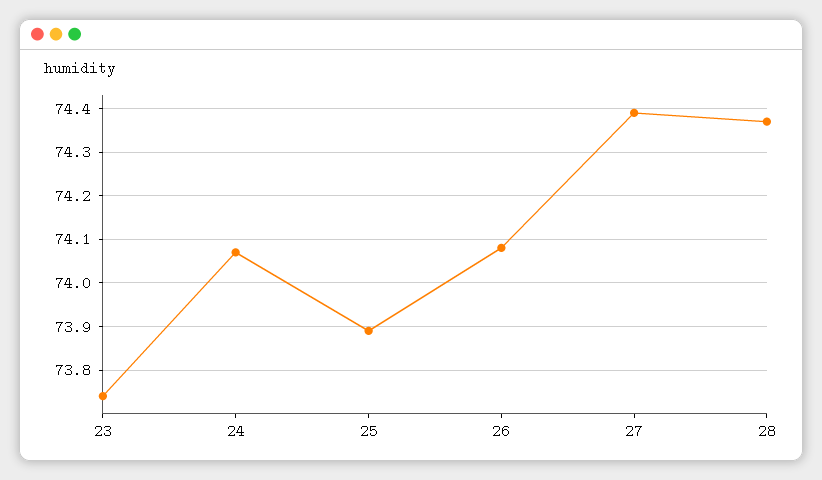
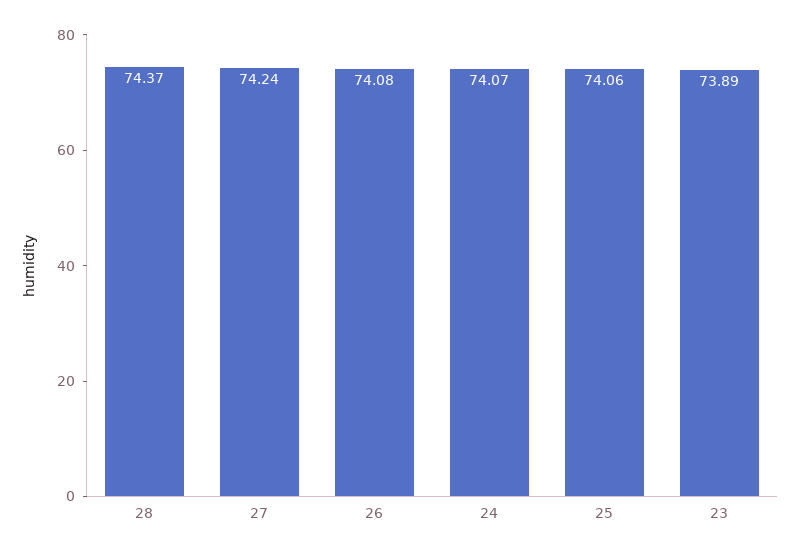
23: 73.75 -> 73.89
25: 73.9 -> 74.06
27: 74.4 -> 74.24

